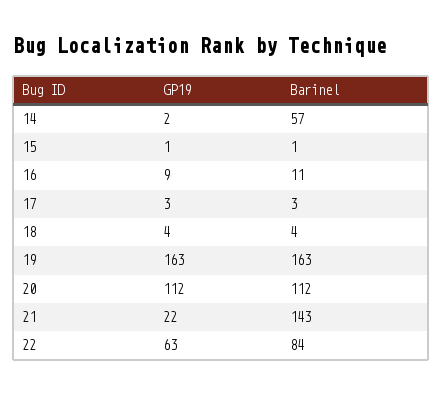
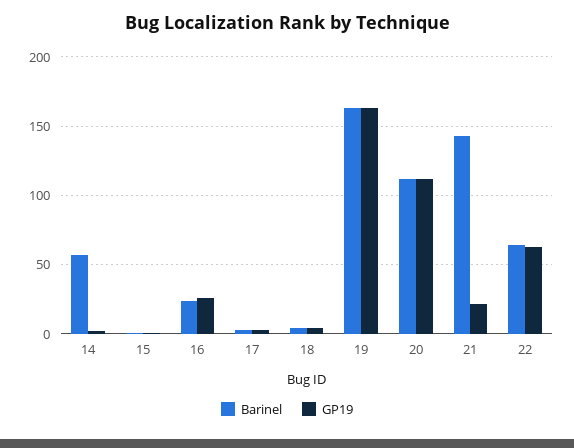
GP19, 16: 9 -> 25
Barinel, 16: 11 -> 25
Barinel, 22: 84 -> 65

